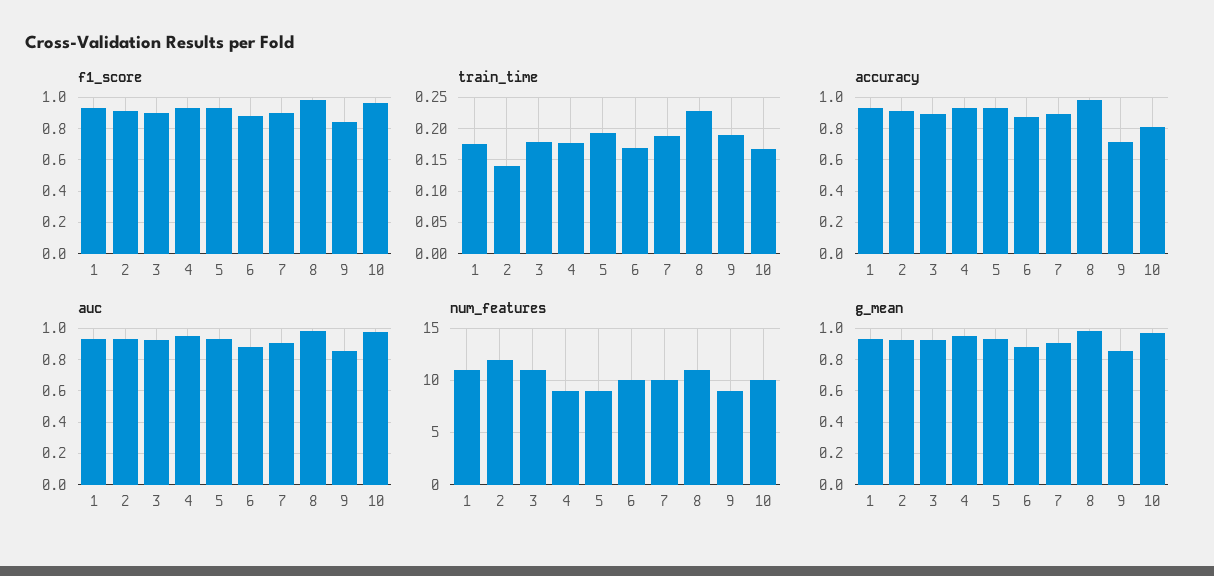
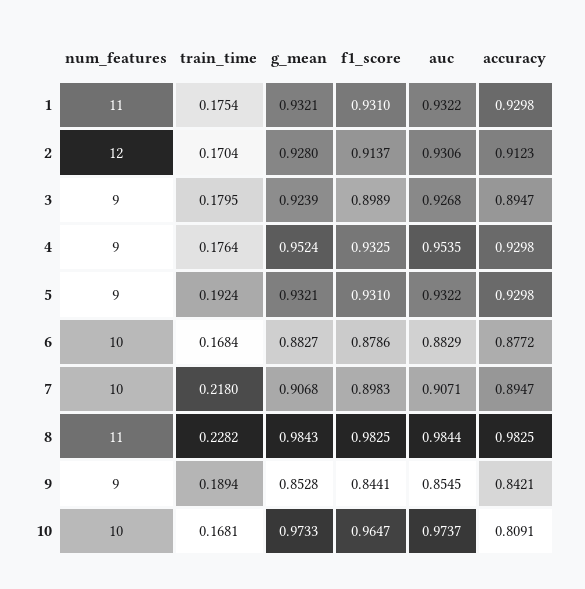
train_time, 2: 0.14 -> 0.1704
train_time, 7: 0.19 -> 0.218
accuracy, 9: 0.7 -> 0.8421
num_features, 3: 11 -> 9

